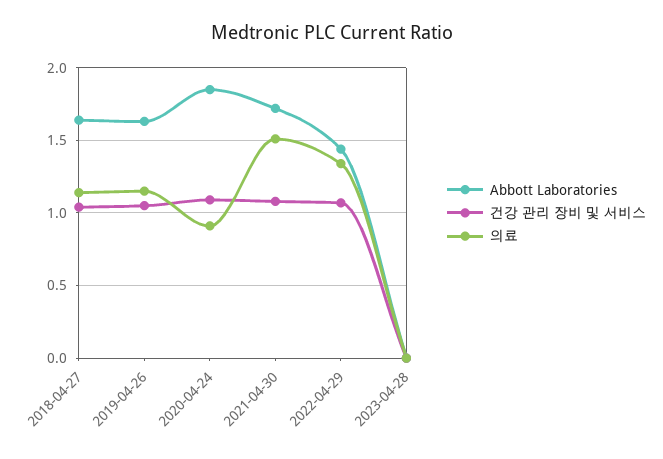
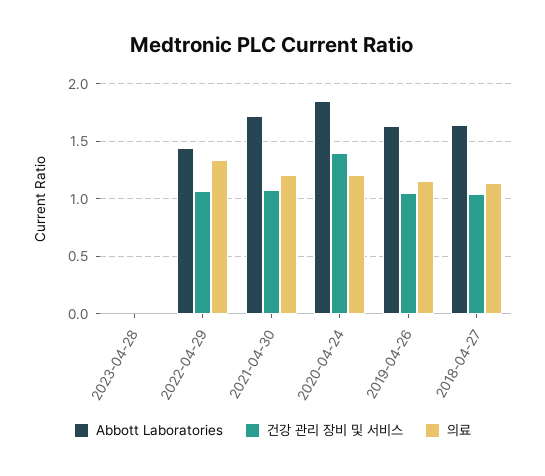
건강 관리 장비 및 서비스, 2020-04-24: 1.1 -> 1.4
의료, 2020-04-24: 0.9 -> 1.2
의료, 2021-04-30: 1.5 -> 1.2

